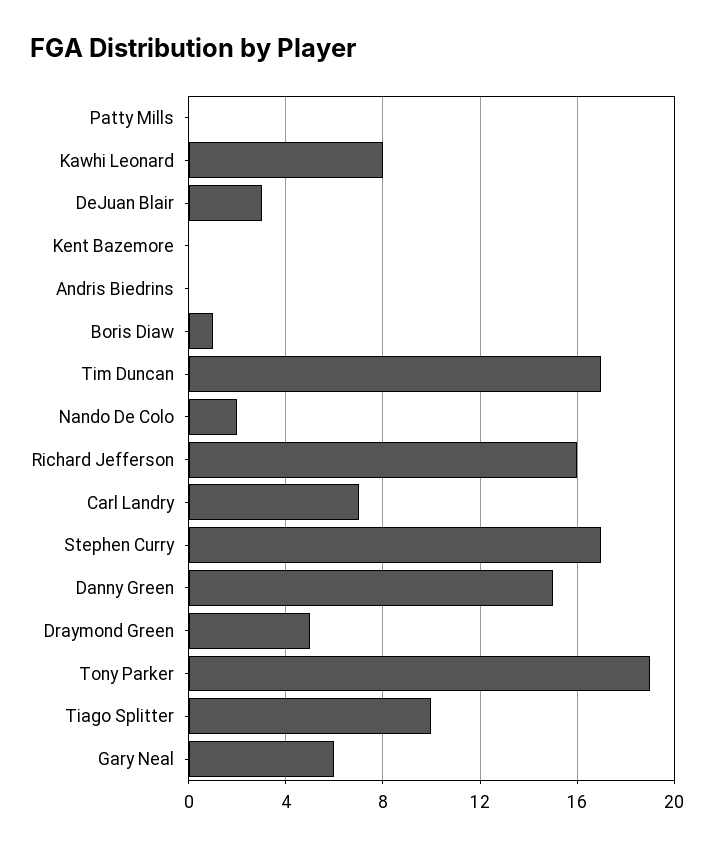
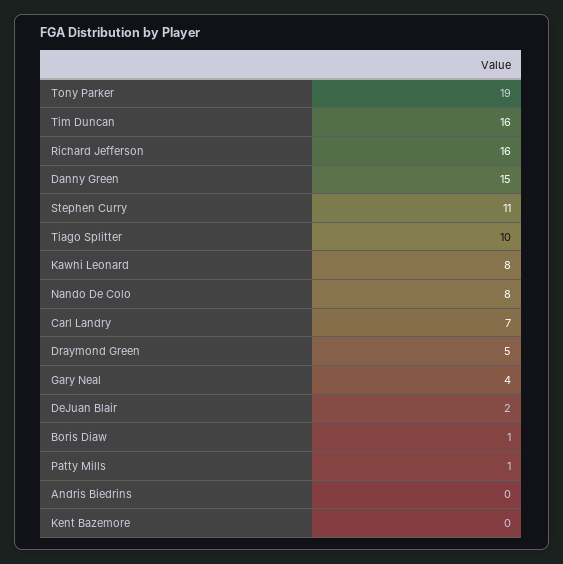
Patty Mills: 0 -> 1
DeJuan Blair: 3 -> 2
Tim Duncan: 17 -> 16
Nando De Colo: 2 -> 8
Stephen Curry: 17 -> 11
Gary Neal: 6 -> 4

